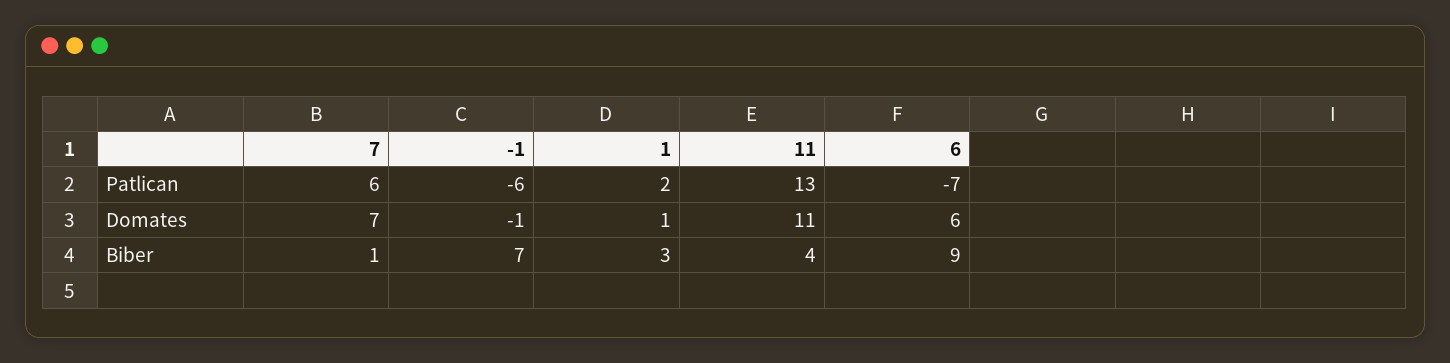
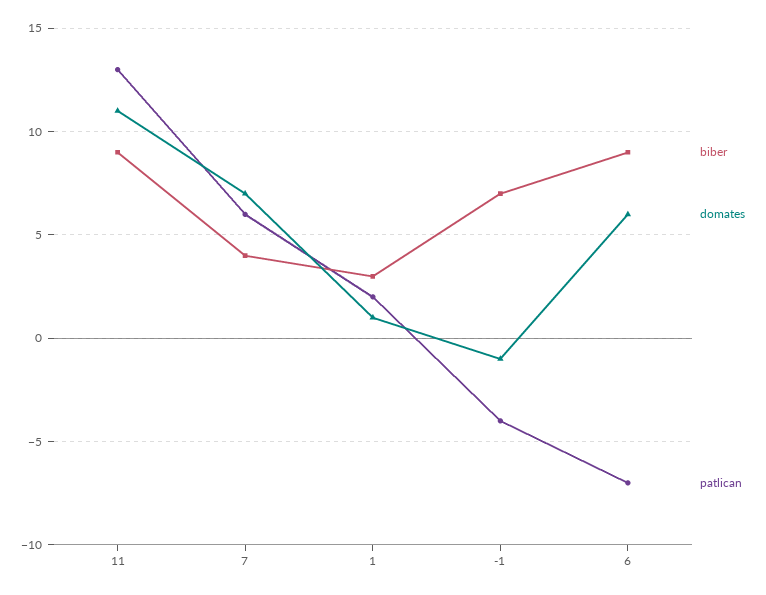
Patlican, -1: -6 -> -4
Biber, 7: 1 -> 4
Biber, 11: 4 -> 9

